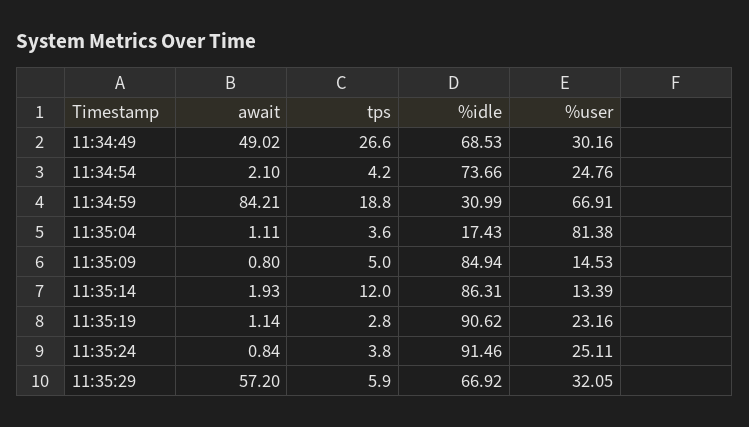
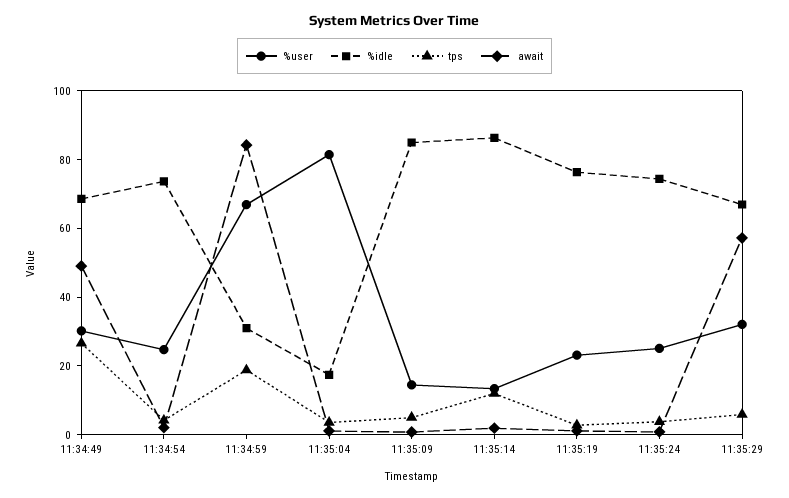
%idle, 11:35:19: 90.62 -> 75
%idle, 11:35:24: 91.46 -> 75

